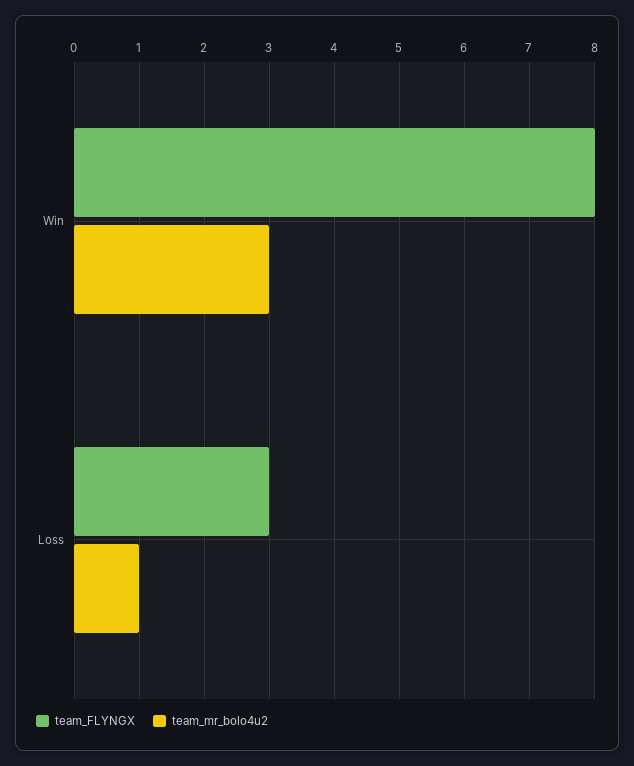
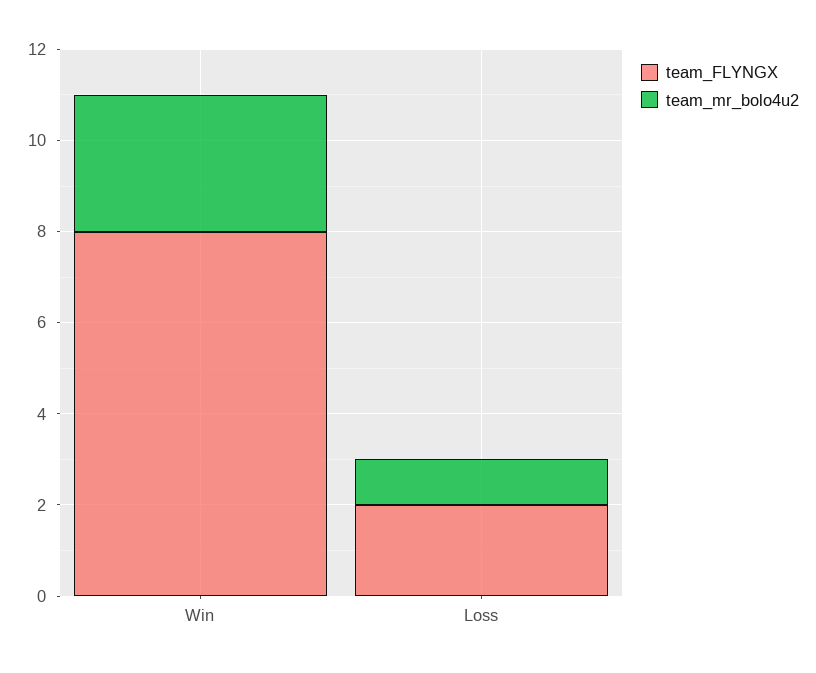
team_FLYNGX, Loss: 3 -> 2

